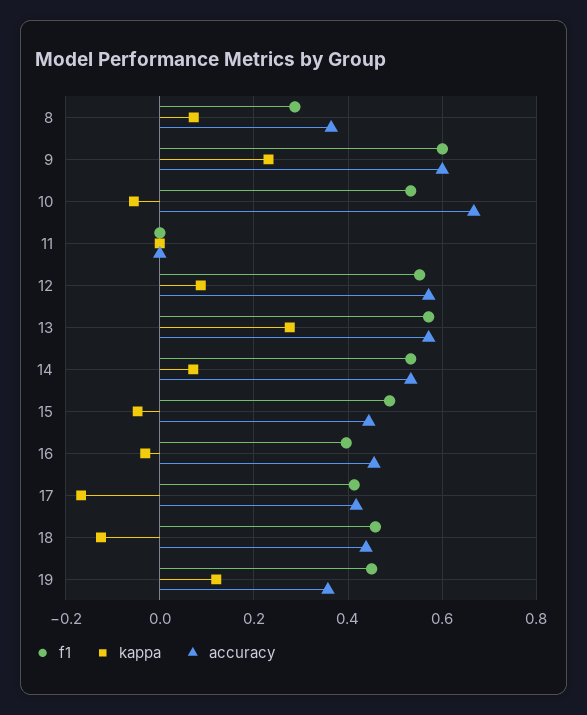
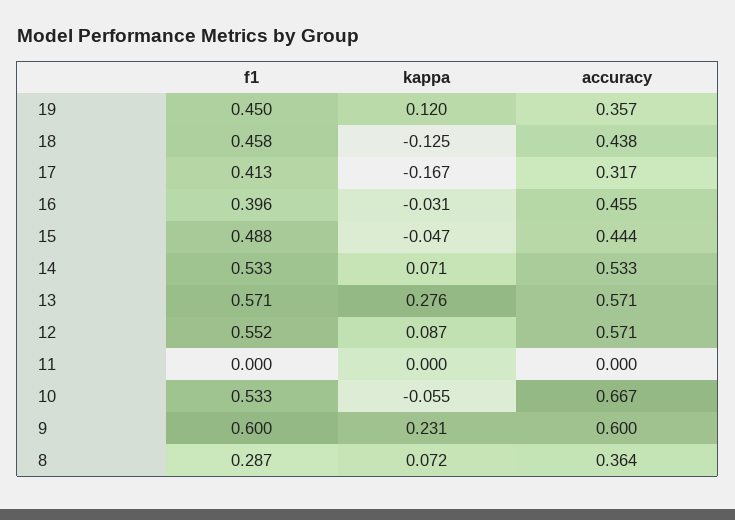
accuracy, 17: 0.42 -> 0.317

